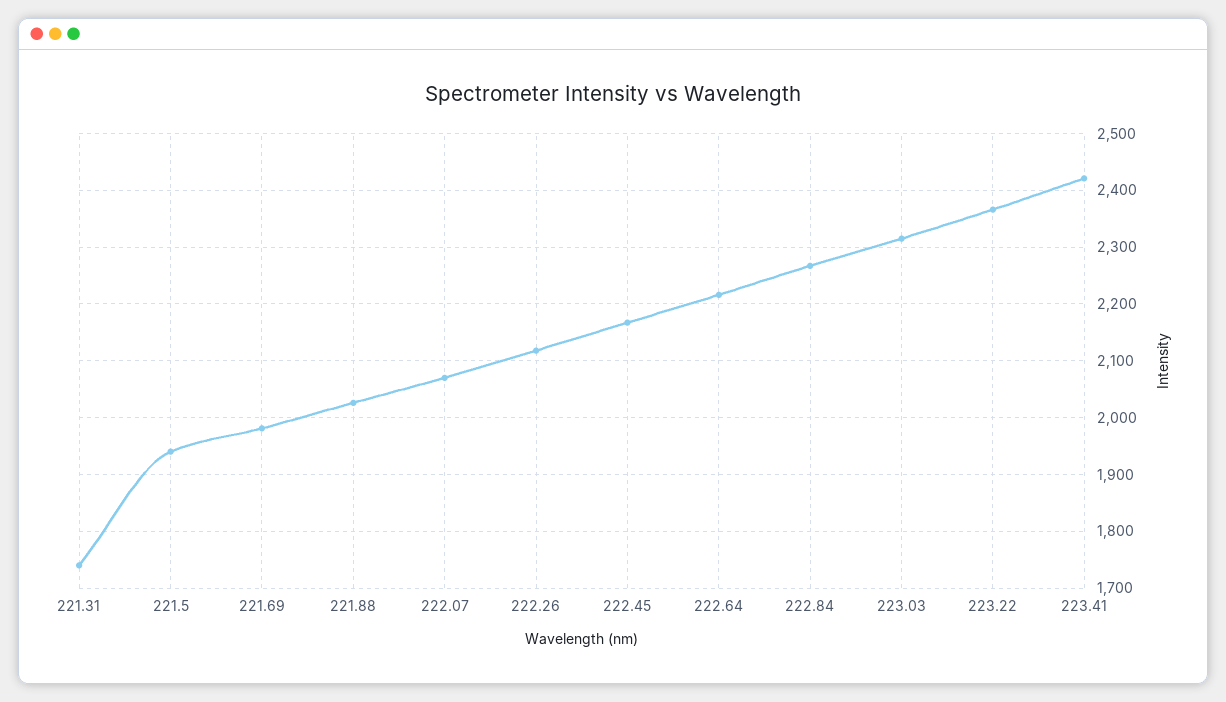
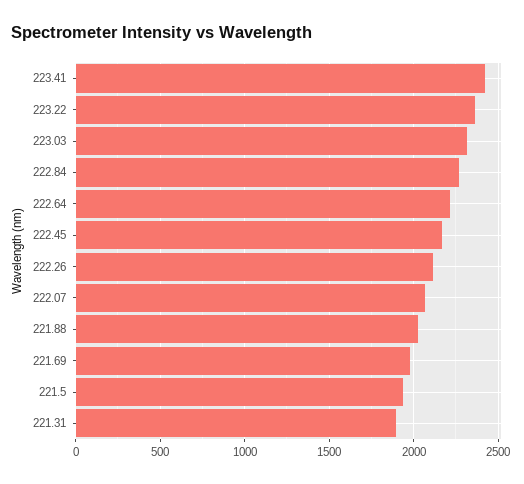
221.31: 1740 -> 1900

